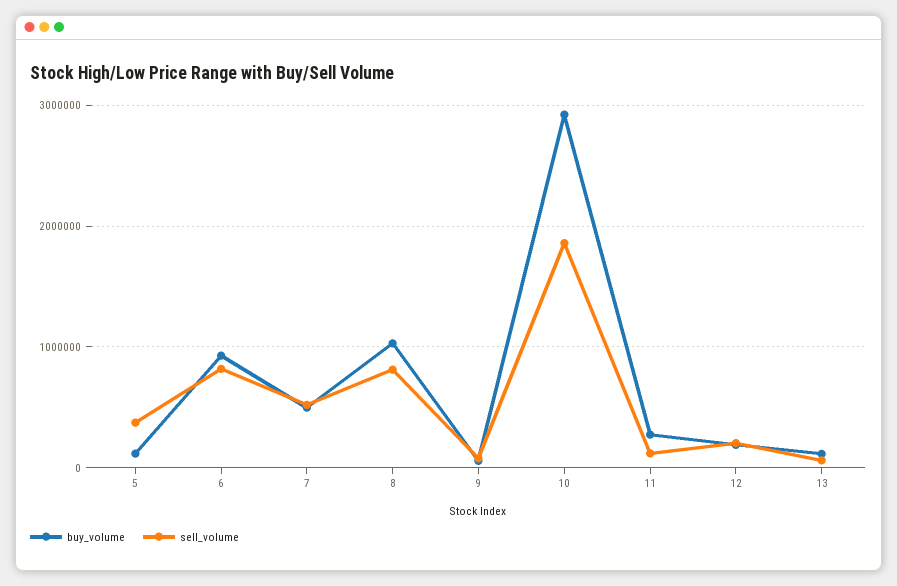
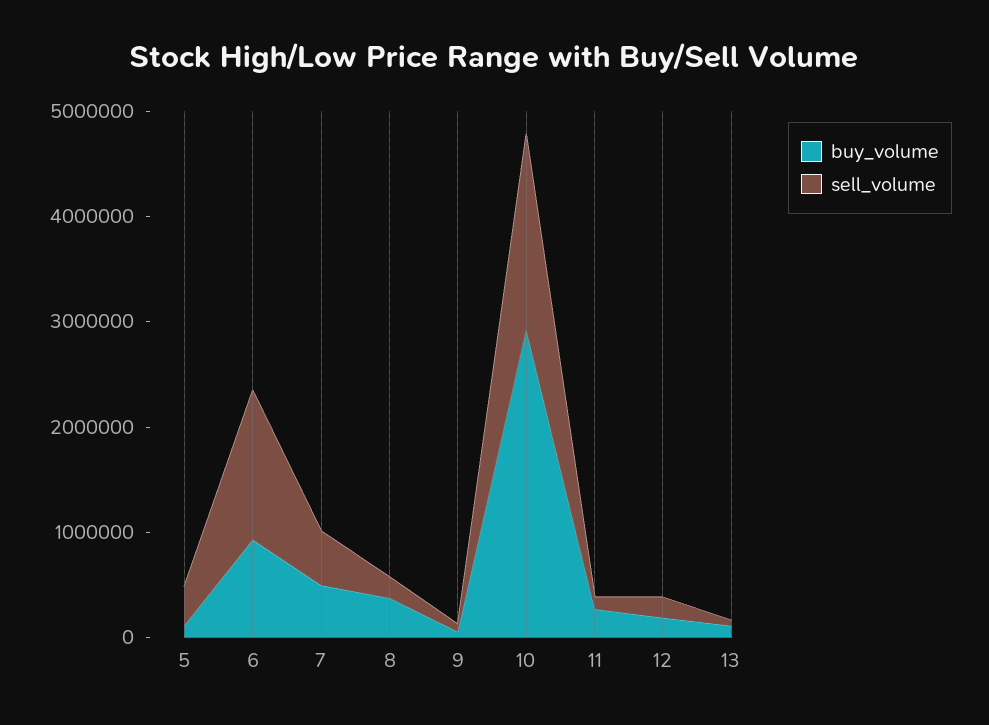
sell_volume, 6: 800000 -> 1400000
buy_volume, 8: 1000000 -> 400000
sell_volume, 8: 800000 -> 200000

